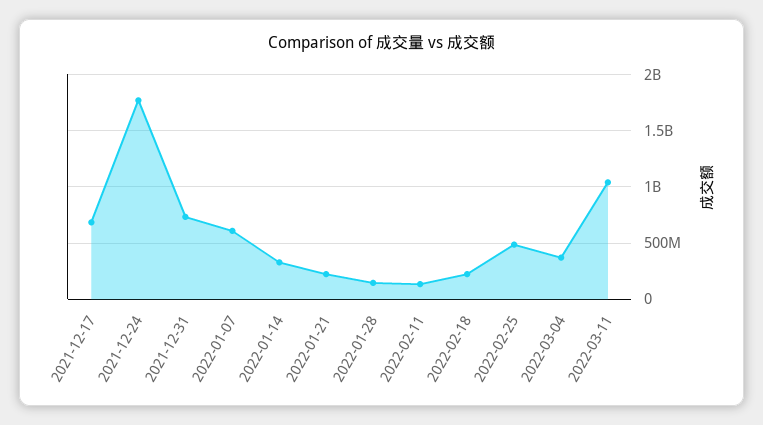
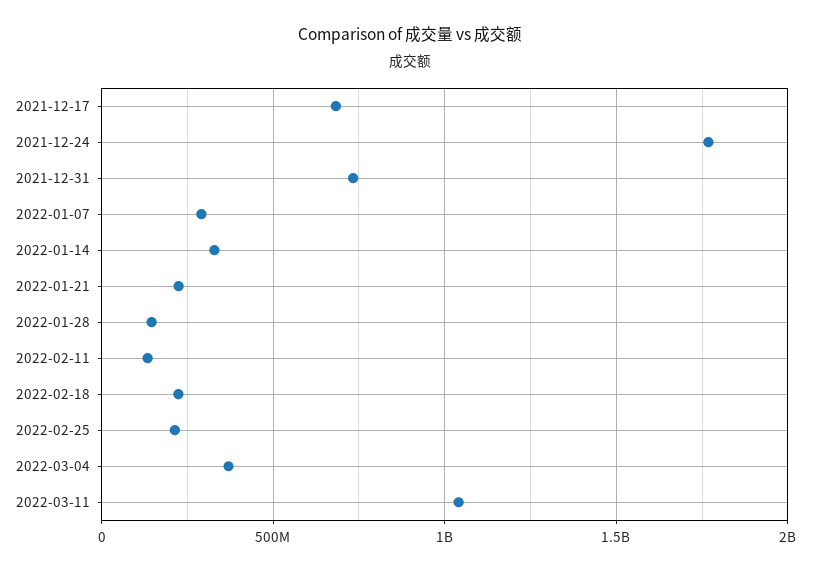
2022-01-07: 600000000 -> 300000000
2022-02-25: 500000000 -> 200000000

